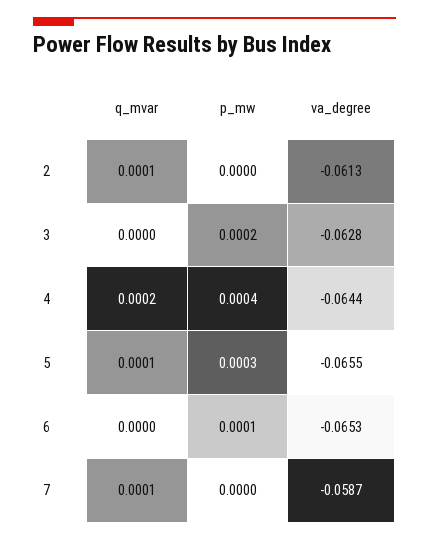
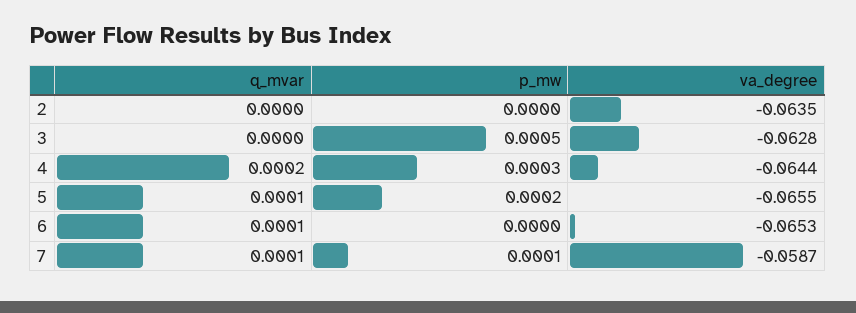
q_mvar, 2: 0.0001 -> 0
va_degree, 2: -0.0613 -> -0.0635
p_mw, 3: 0.0002 -> 0.0005
p_mw, 4: 0.0004 -> 0.0003
p_mw, 5: 0.0003 -> 0.0002
q_mvar, 6: 0 -> 0.0001
p_mw, 6: 0.0001 -> 0
p_mw, 7: 0 -> 0.0001

